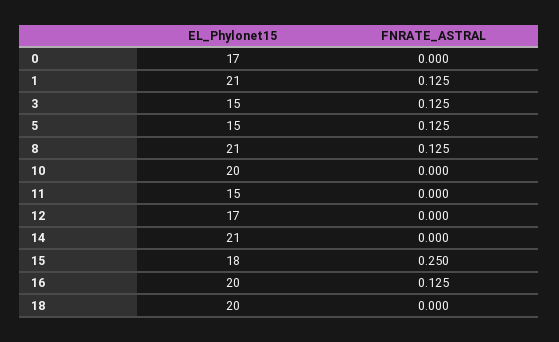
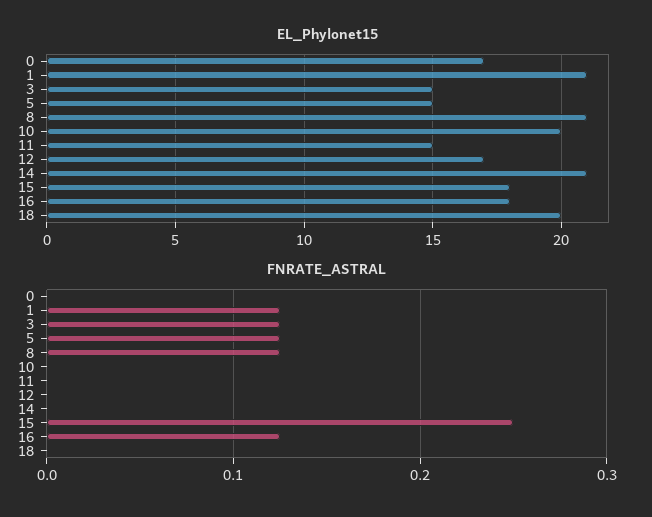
EL_Phylonet15, 16: 20 -> 18

